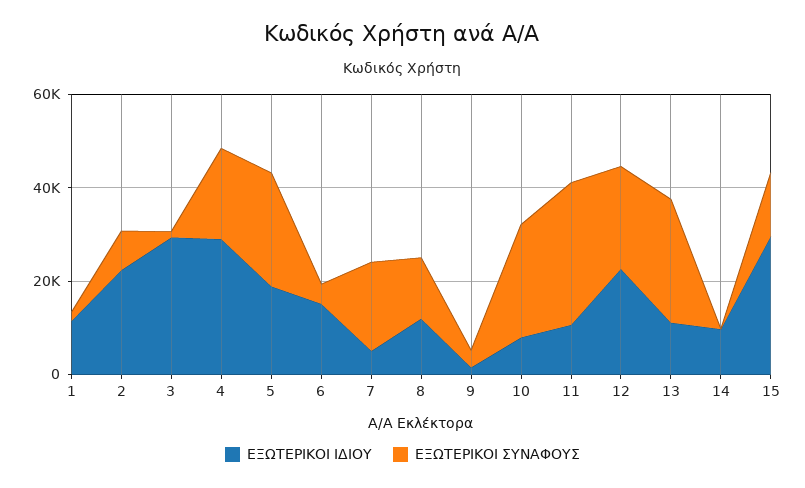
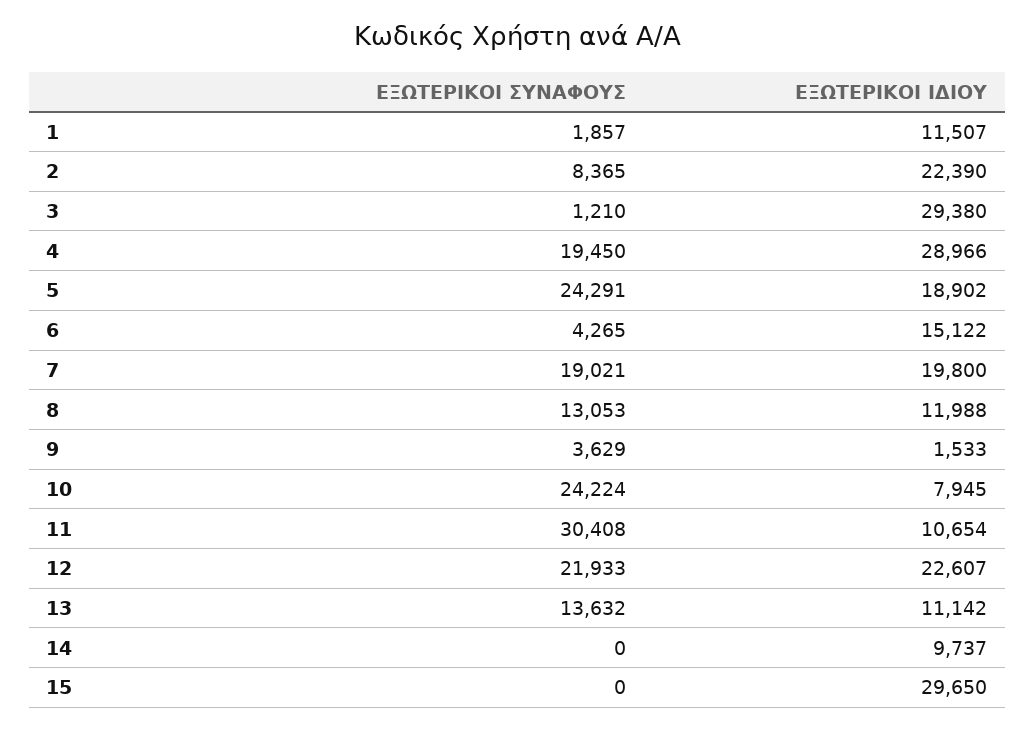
ΕΞΩΤΕΡΙΚΟΙ ΙΔΙΟΥ, 7: 5000 -> 19800
ΕΞΩΤΕΡΙΚΟΙ ΣΥΝΑΦΟΥΣ, 13: 25000 -> 13632
ΕΞΩΤΕΡΙΚΟΙ ΣΥΝΑΦΟΥΣ, 15: 15000 -> 0

